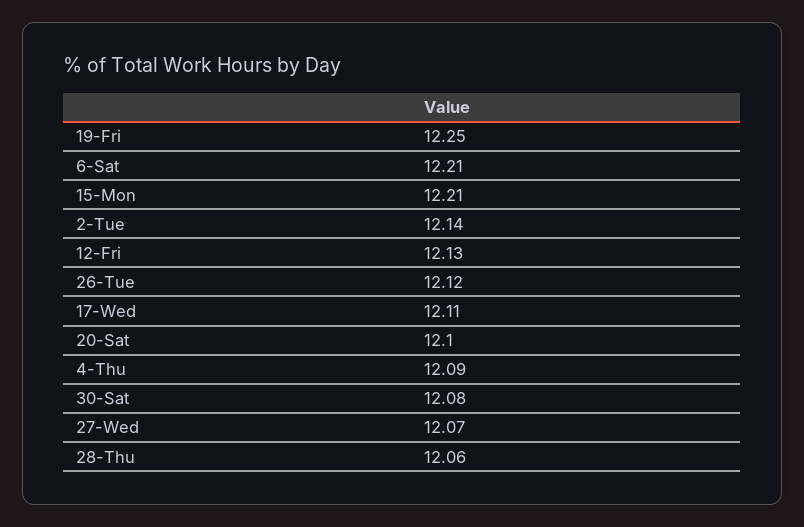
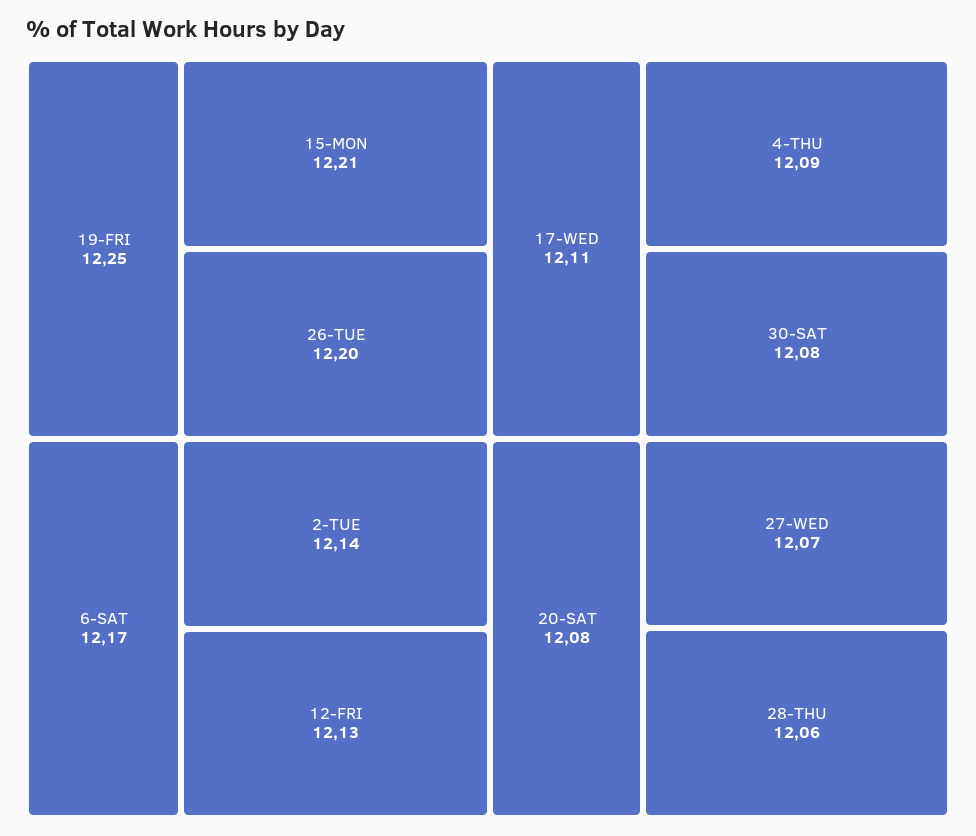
6-Sat: 12.21 -> 12.17
26-Tue: 12.12 -> 12.2
20-Sat: 12.1 -> 12.08

